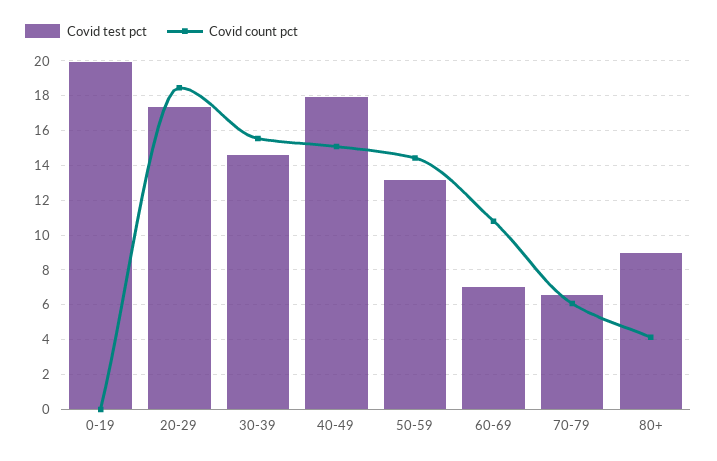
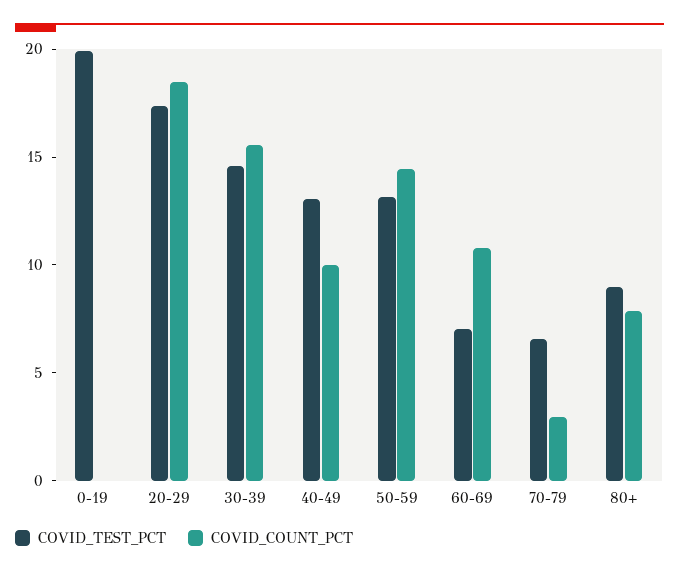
Covid test pct, 40-49: 18 -> 13
Covid count pct, 40-49: 15 -> 10
Covid count pct, 70-79: 6 -> 3
Covid count pct, 80+: 4 -> 8

